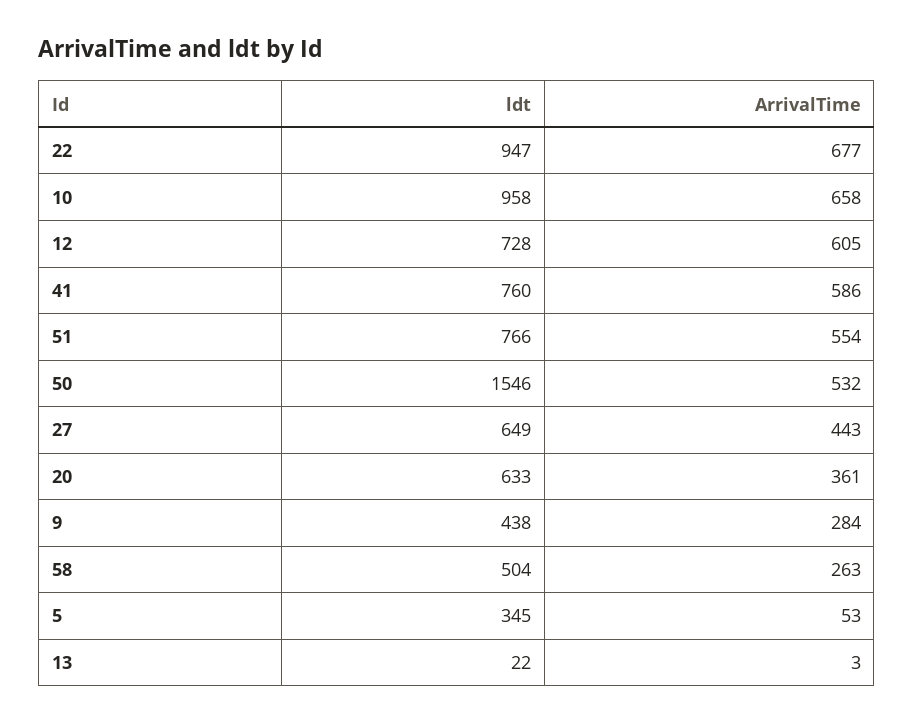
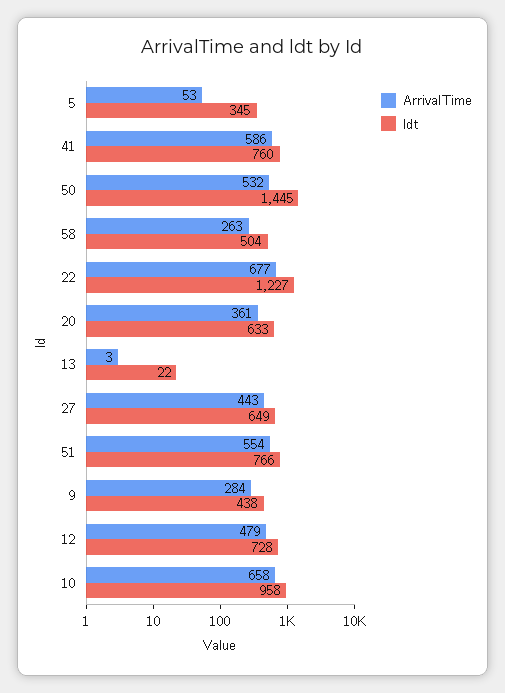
ldt, 22: 947 -> 1227
ArrivalTime, 12: 605 -> 479
ldt, 50: 1546 -> 1445

